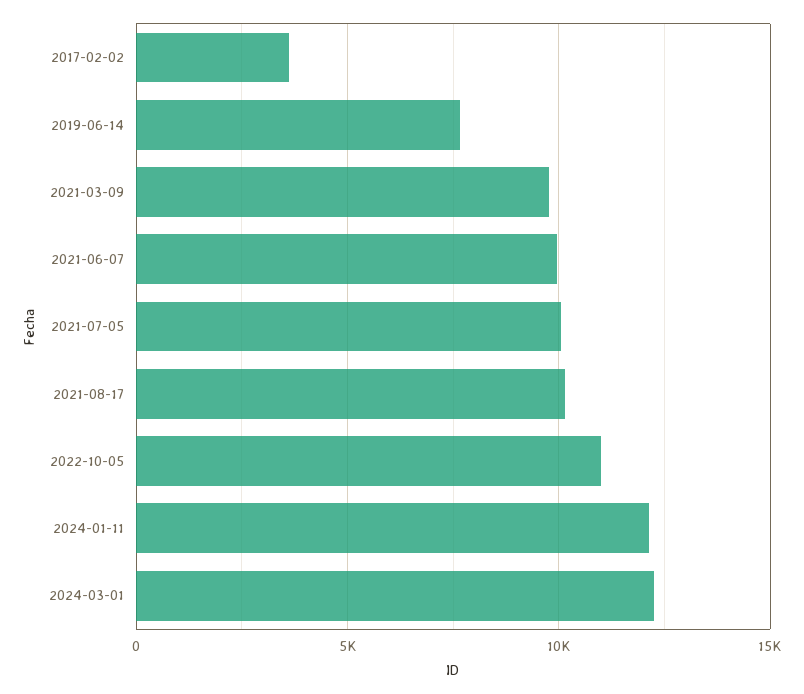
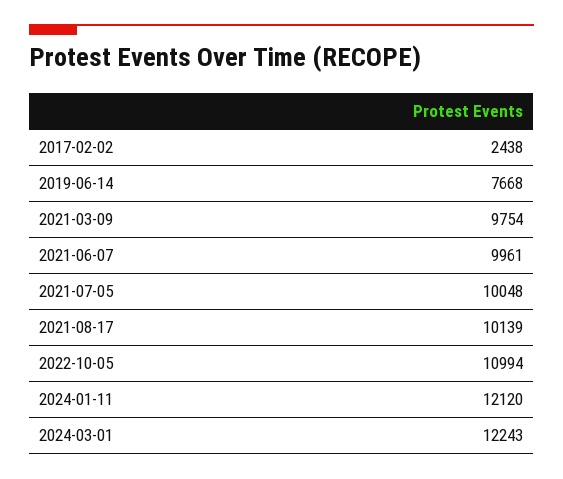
2017-02-02: 3500 -> 2438

